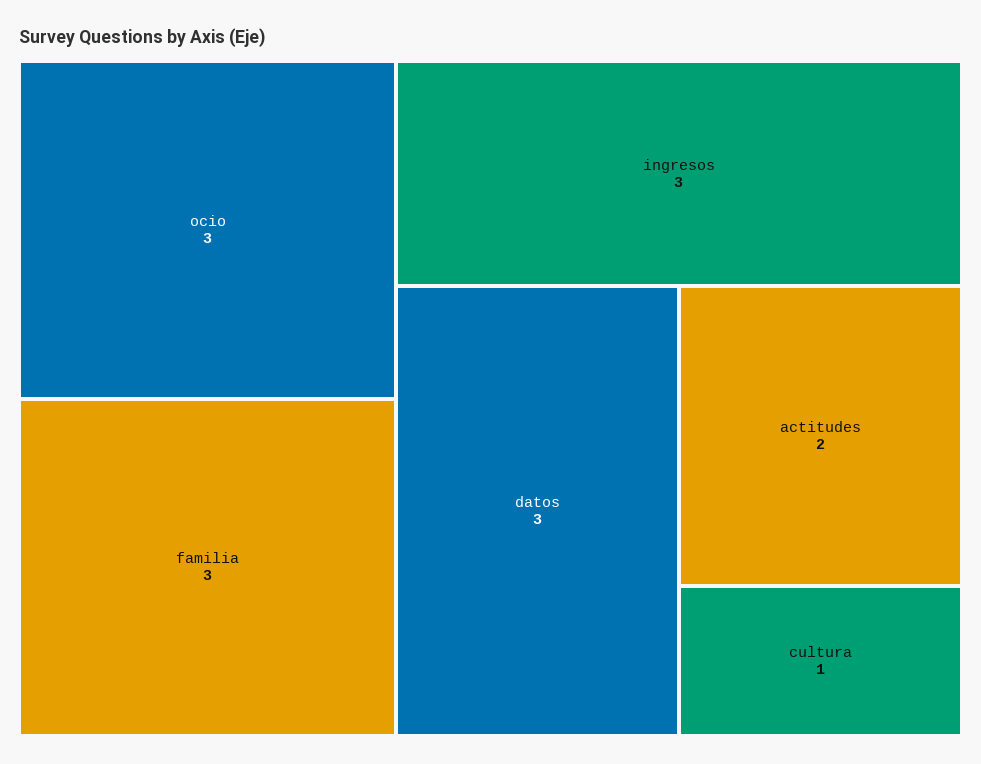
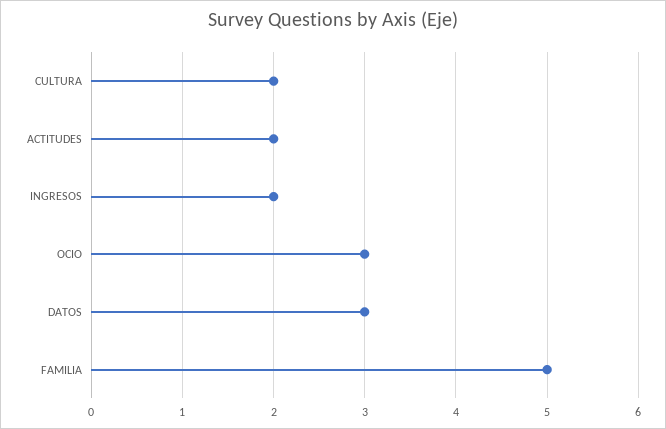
familia: 3 -> 5
ingresos: 3 -> 2
cultura: 1 -> 2

